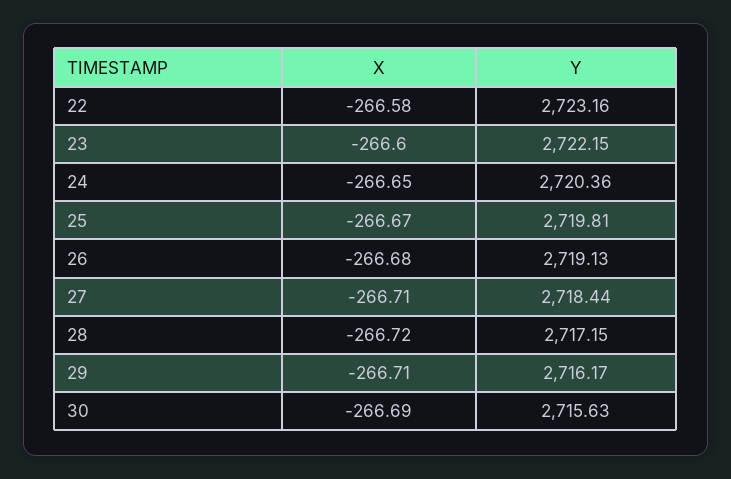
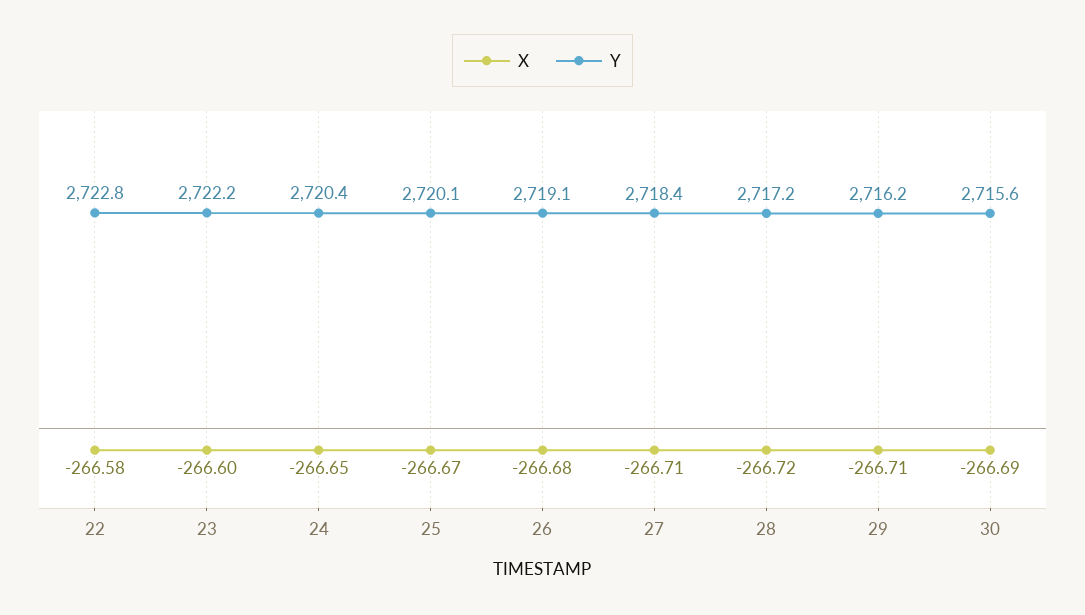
Y, 22: 2723.16 -> 2722.8
Y, 25: 2719.81 -> 2720.1

